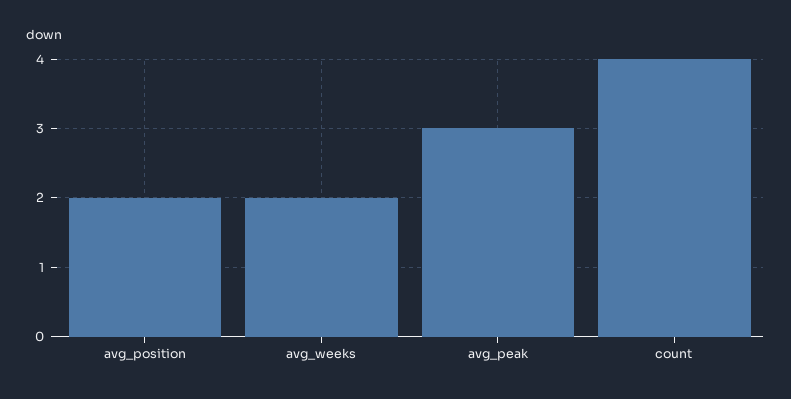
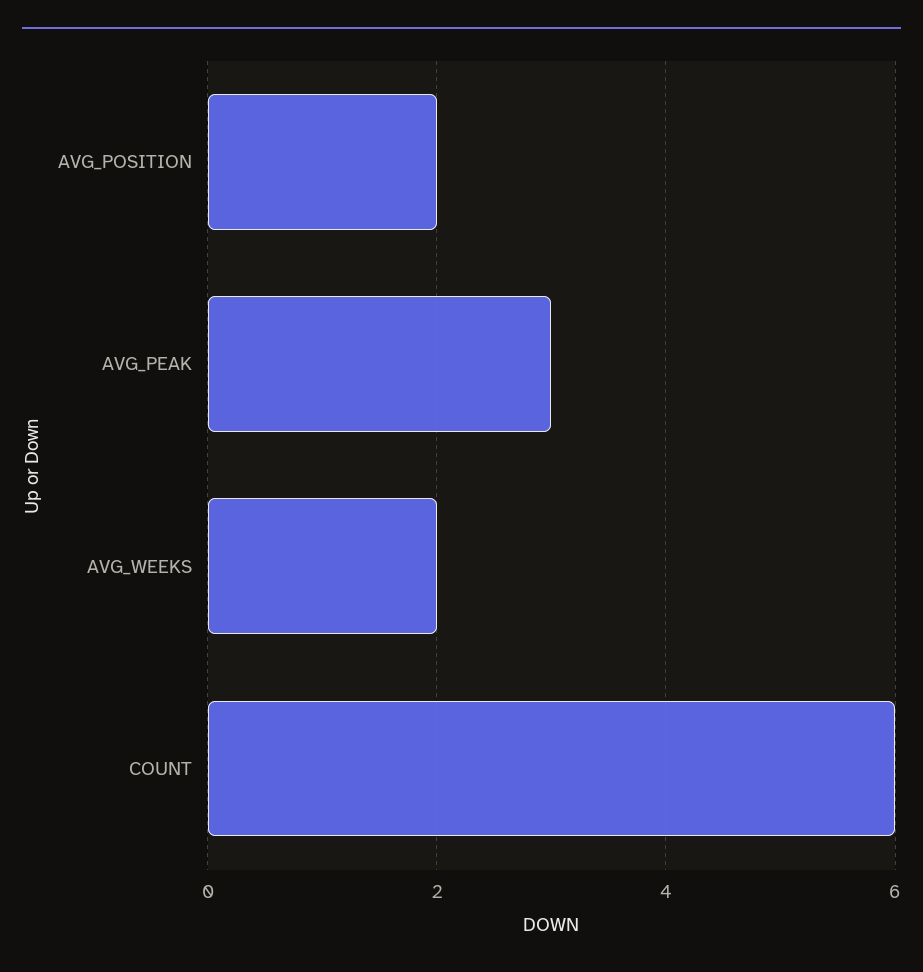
count: 4 -> 6

